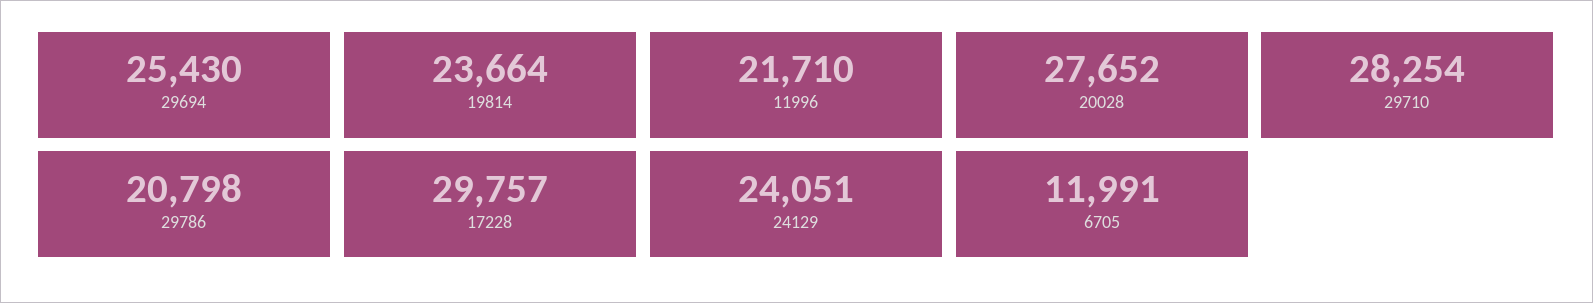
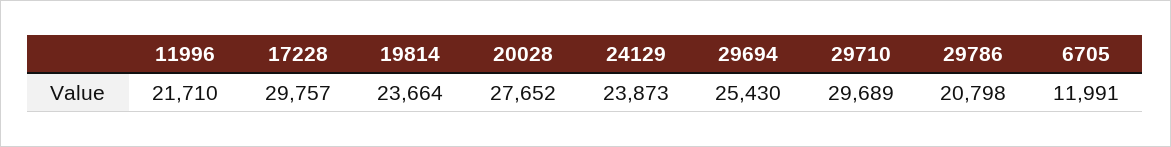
29710: 28254 -> 29689
24129: 24051 -> 23873

